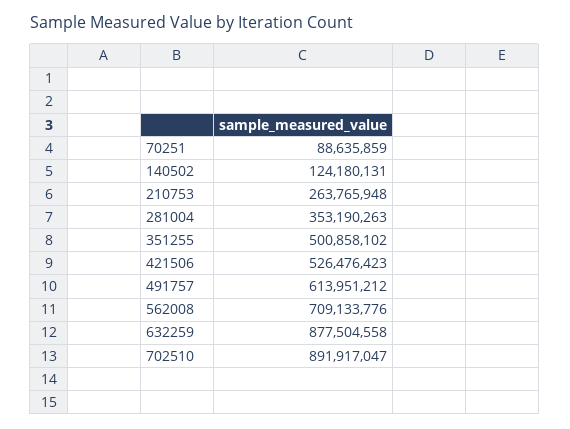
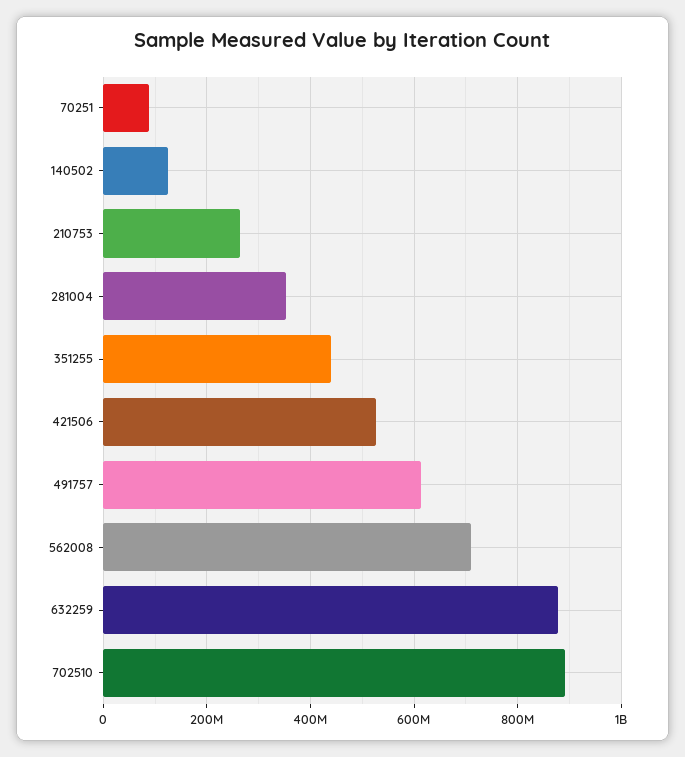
351255: 500858102 -> 440000000

